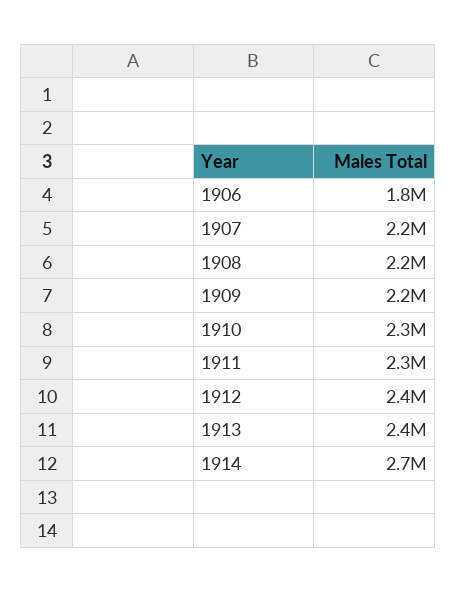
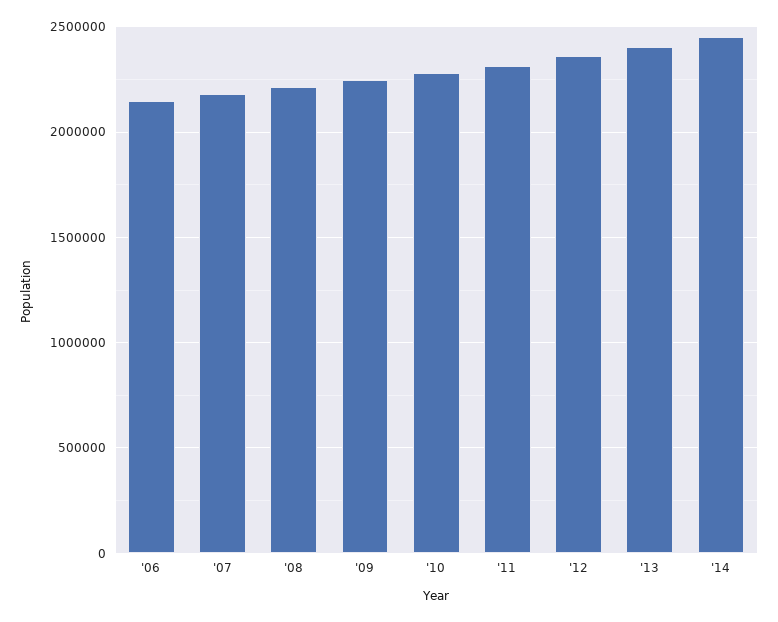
1906: 1800000 -> 2150000
1914: 2700000 -> 2450000

